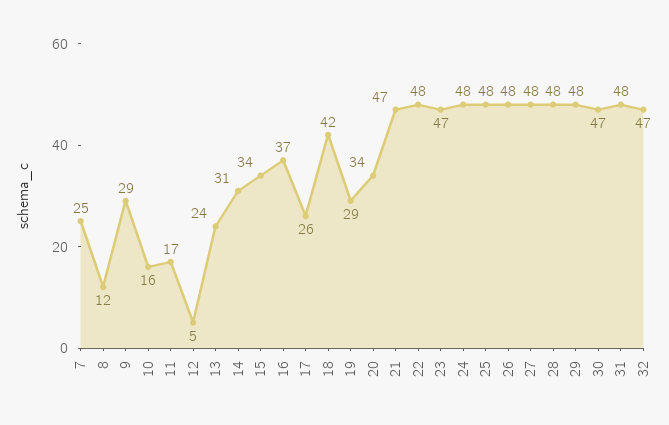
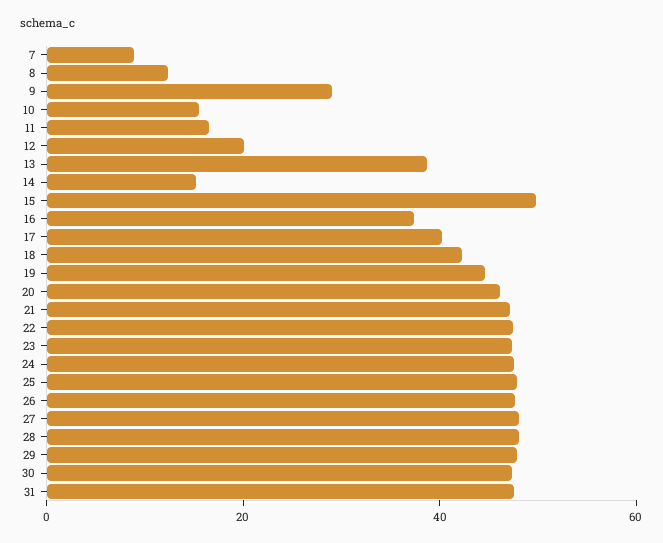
7: 25 -> 10
12: 5 -> 20
13: 24 -> 40
14: 31 -> 15
15: 34 -> 50
17: 26 -> 40
19: 29 -> 45
20: 34 -> 45
32: 47 -> none

